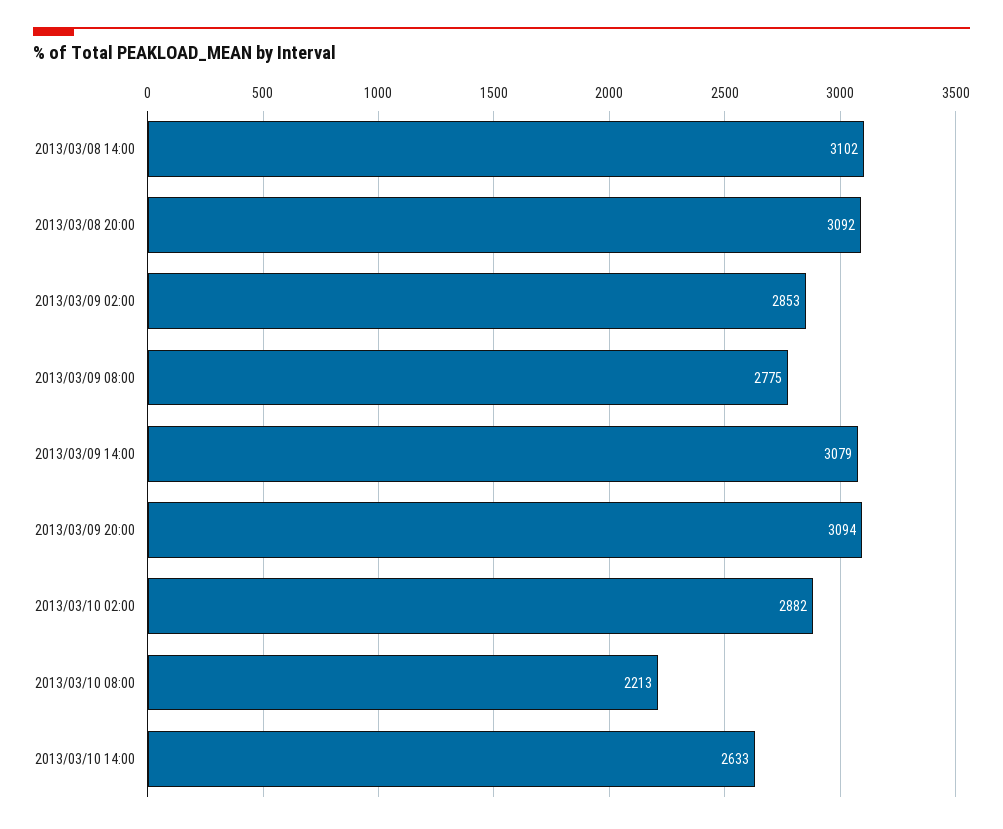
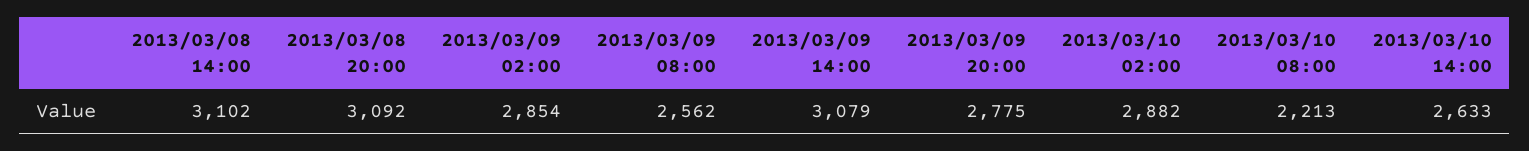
2013/03/09 02:00: 2853 -> 2854
2013/03/09 08:00: 2775 -> 2562
2013/03/09 20:00: 3094 -> 2775

